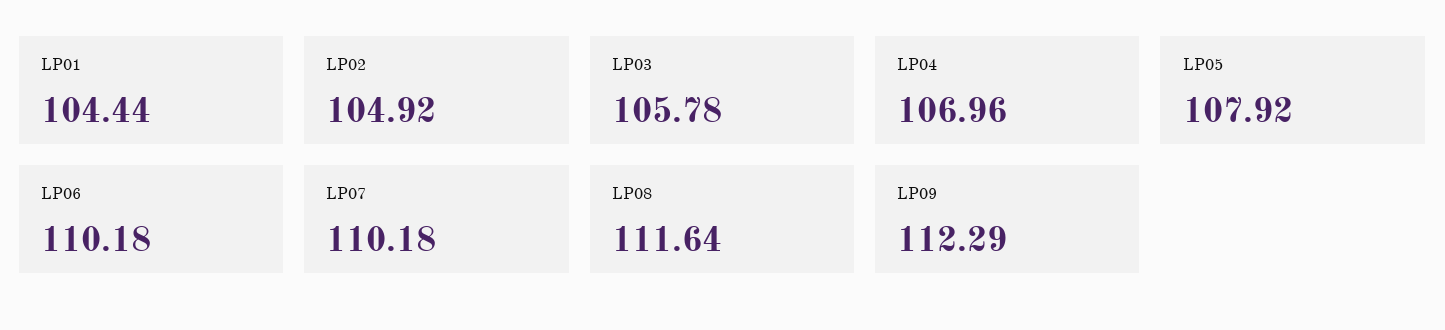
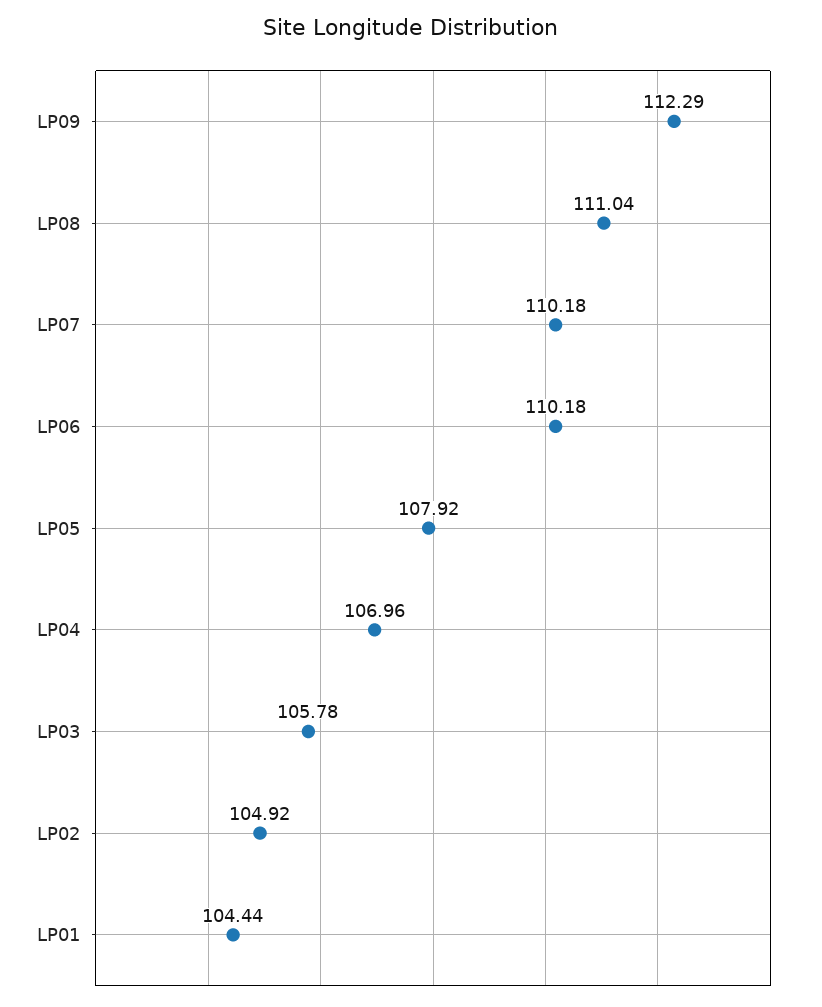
LP08: 111.64 -> 111.04

